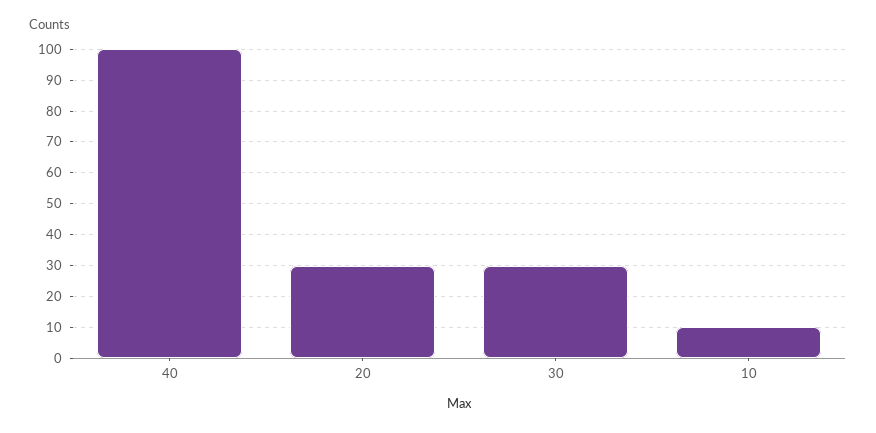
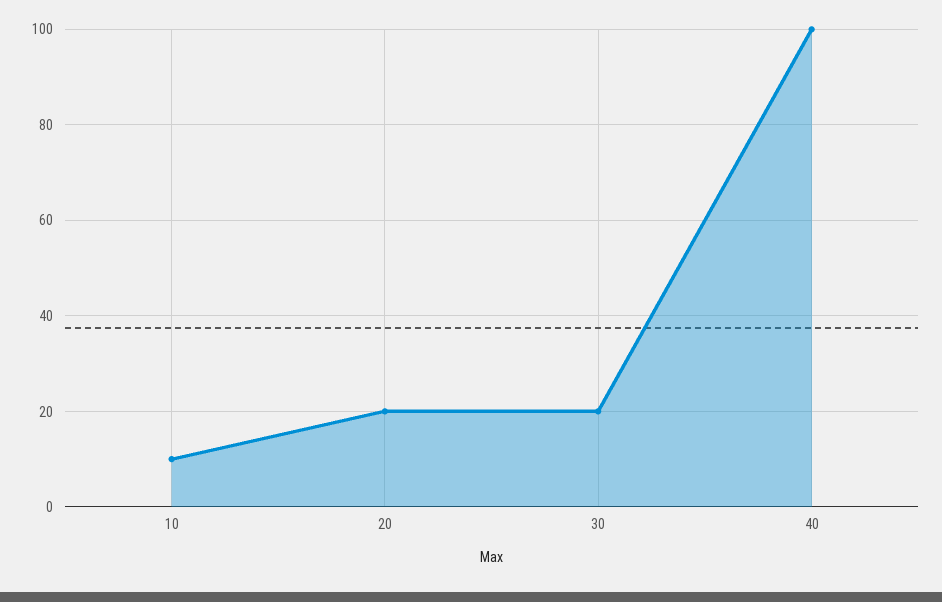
20: 30 -> 20
30: 30 -> 20

